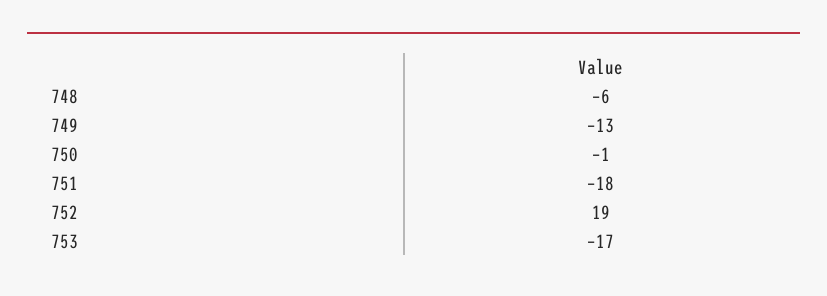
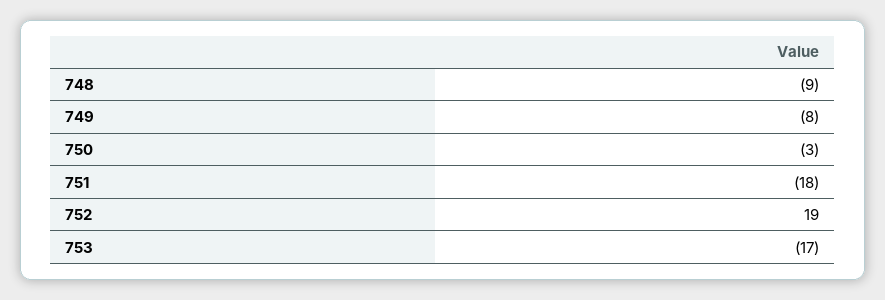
748: -6 -> -9
749: -13 -> -8
750: -1 -> -3

